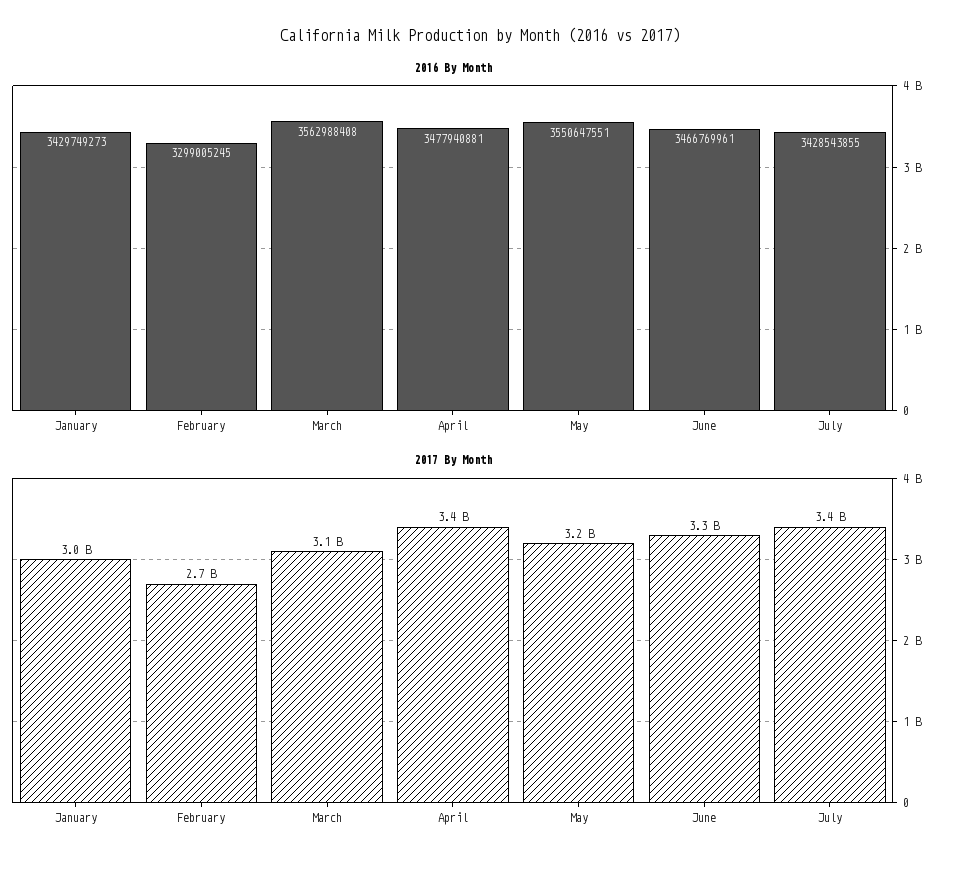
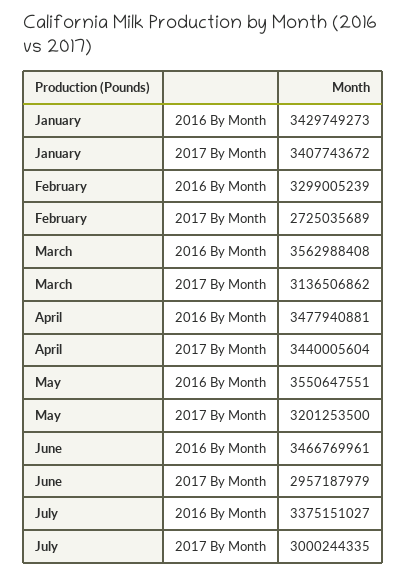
2016 By Month, February: 3299005245 -> 3299005239
2016 By Month, July: 3428543855 -> 3375151027
2017 By Month, January: 3000000000 -> 3407743672
2017 By Month, June: 3300000000 -> 2957187979
2017 By Month, July: 3400000000 -> 3000244335

